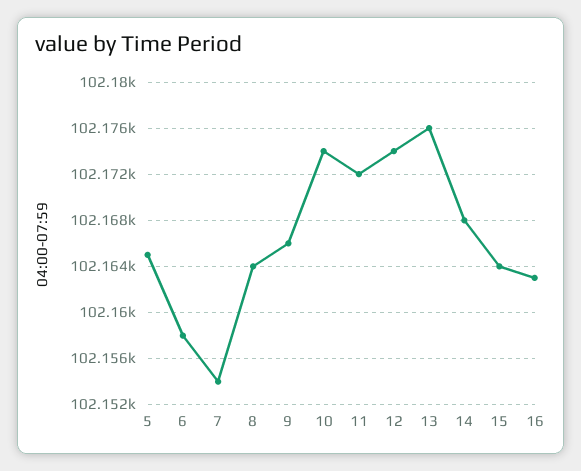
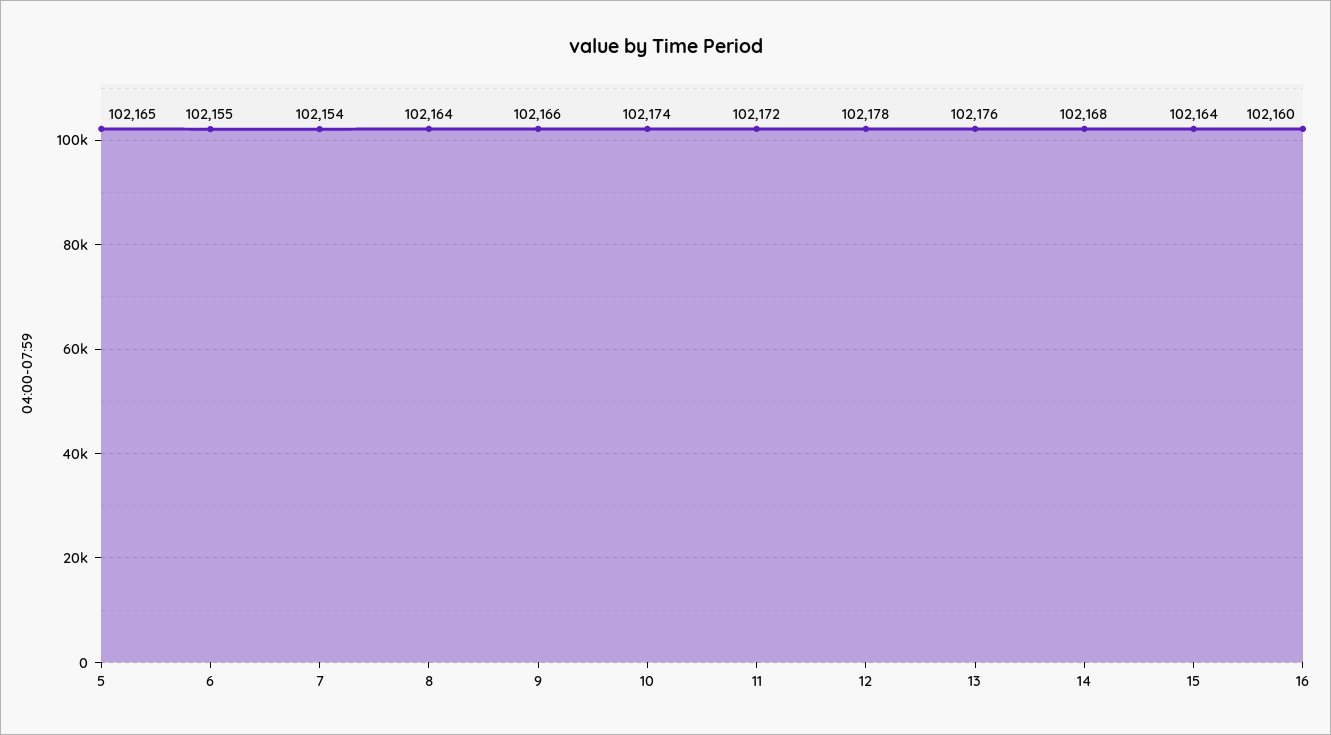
6: 102158 -> 102155
12: 102174 -> 102178
16: 102163 -> 102160

